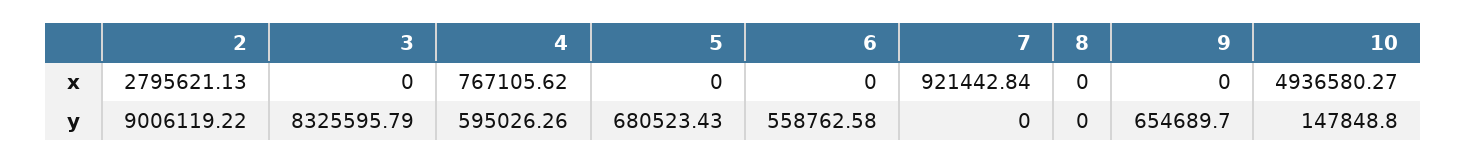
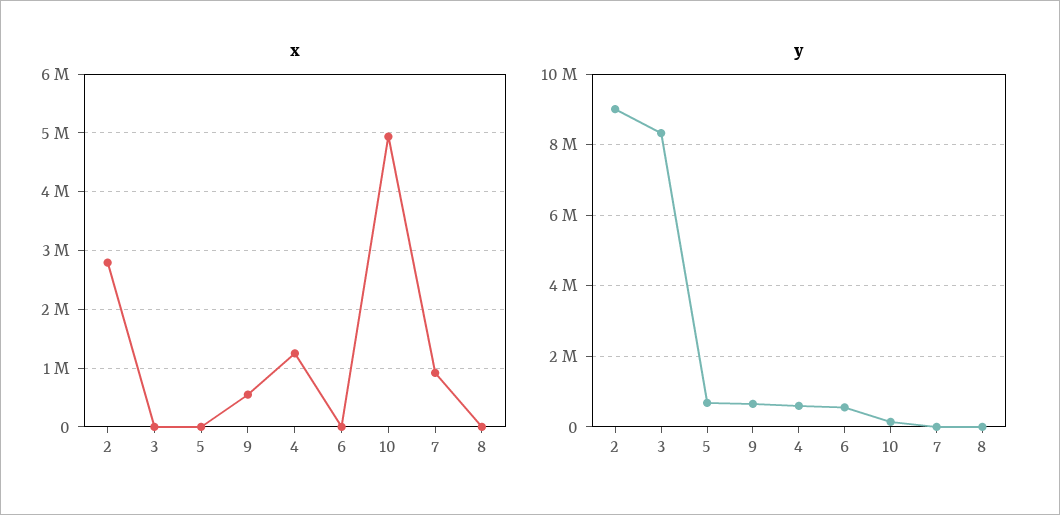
x, 4: 767105.62 -> 1200000
x, 9: 0 -> 600000

